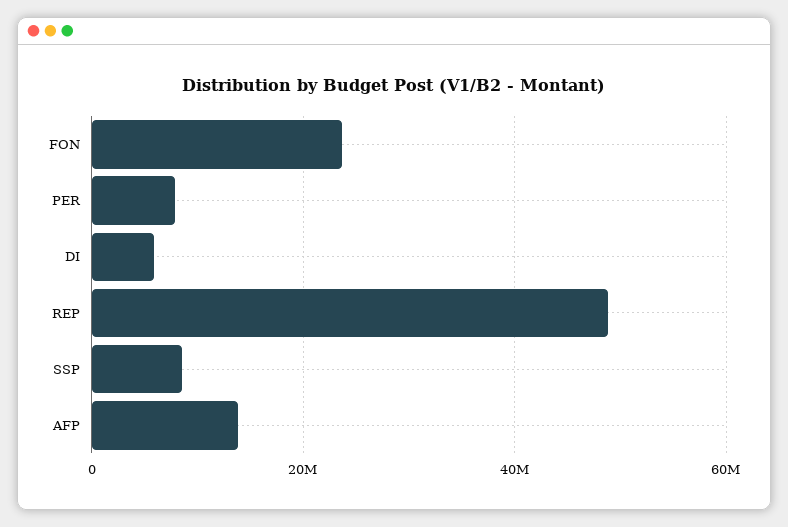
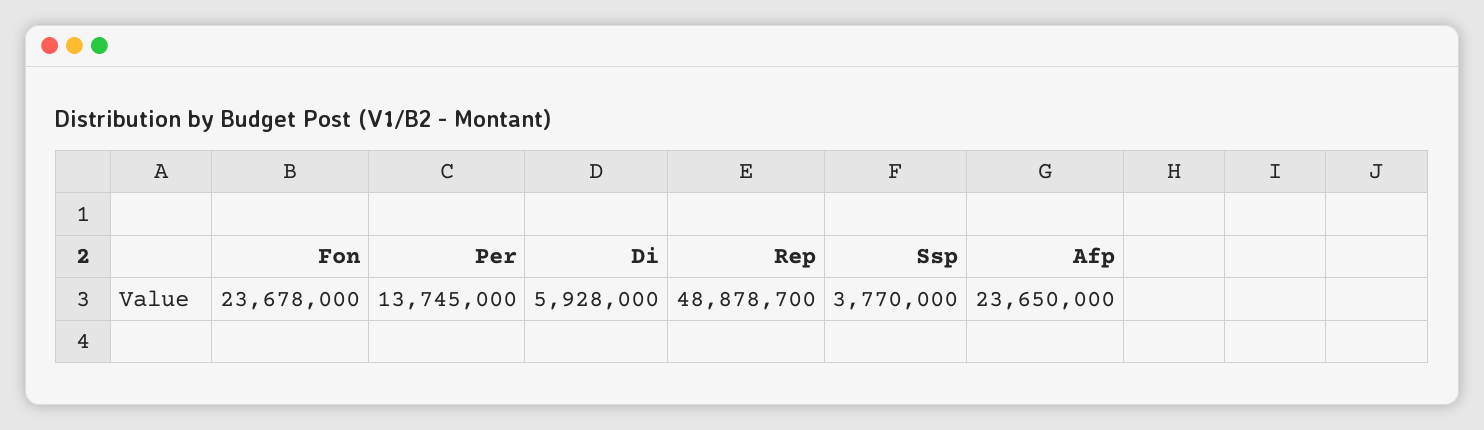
PER: 8000000 -> 13745000
SSP: 8000000 -> 3770000
AFP: 14000000 -> 23650000

